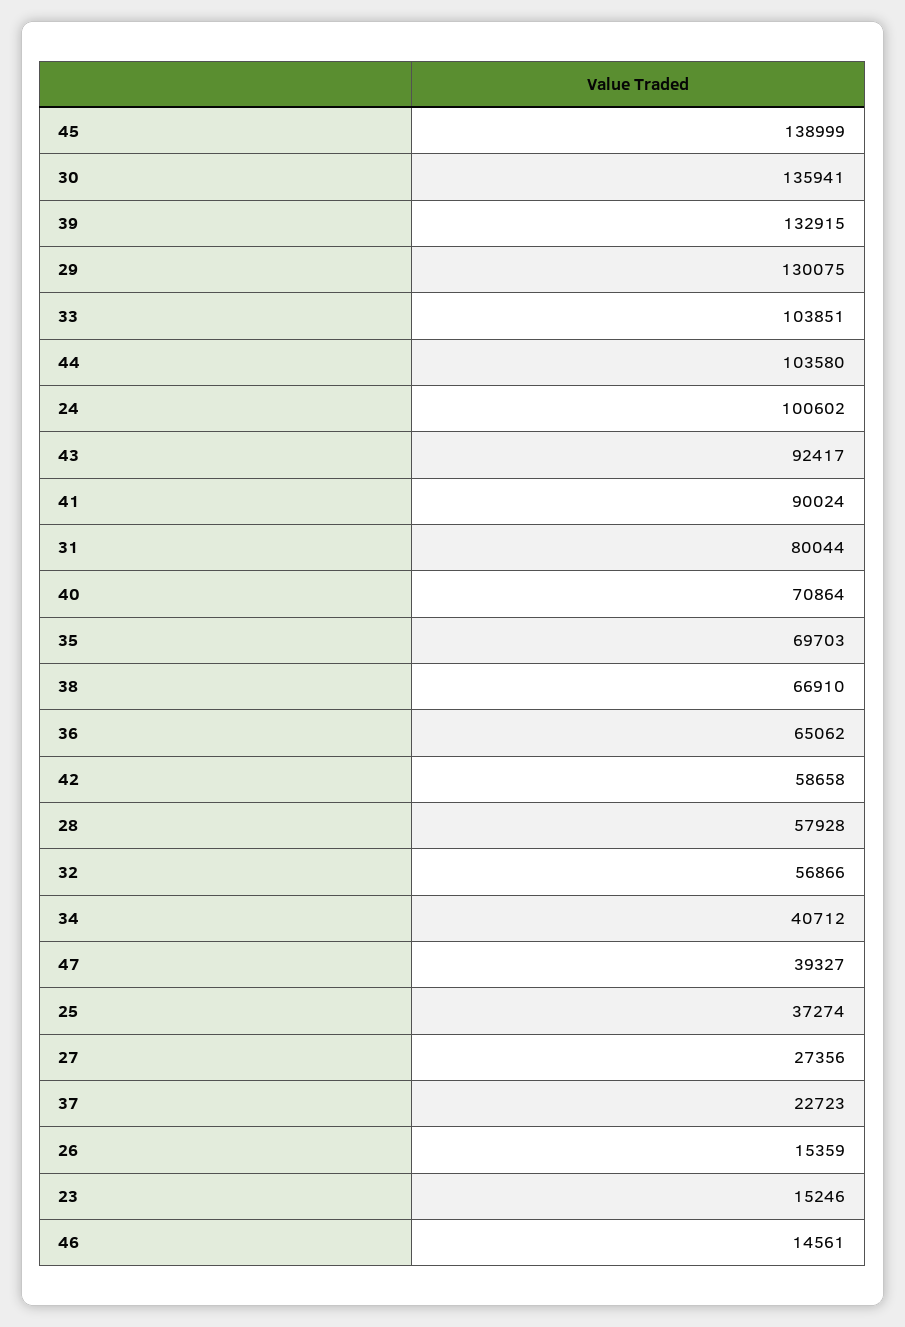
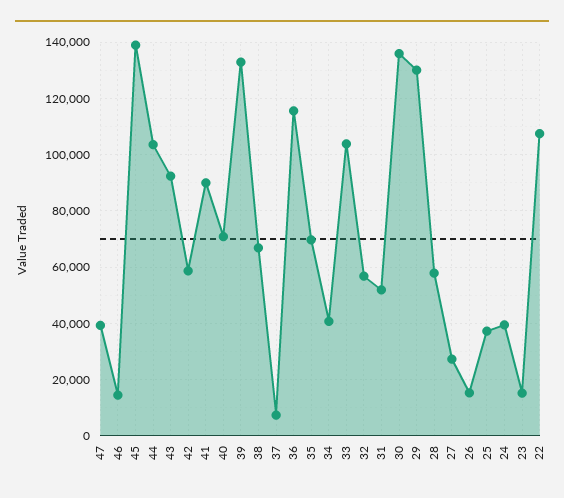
24: 100602 -> 40000
31: 80044 -> 52500
36: 65062 -> 115000
37: 22723 -> 7500
22: none -> 107500

